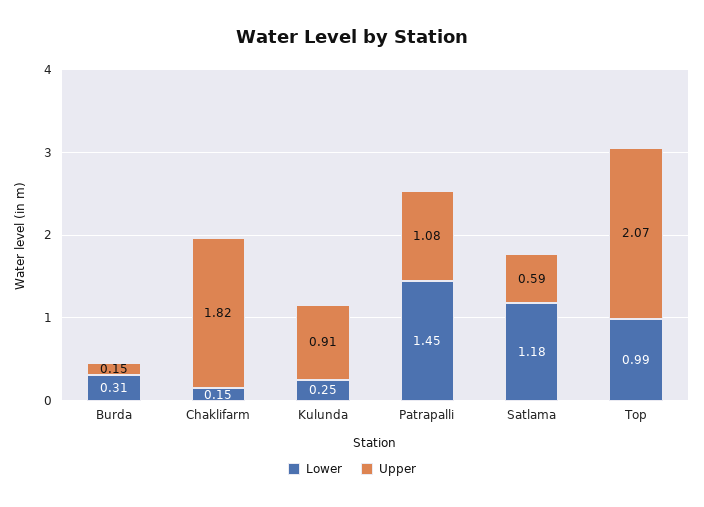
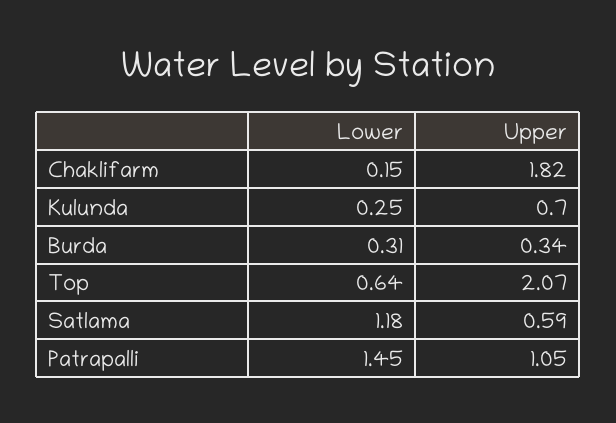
Upper, Burda: 0.15 -> 0.34
Upper, Kulunda: 0.91 -> 0.7
Upper, Patrapalli: 1.08 -> 1.05
Lower, Top: 0.99 -> 0.64

